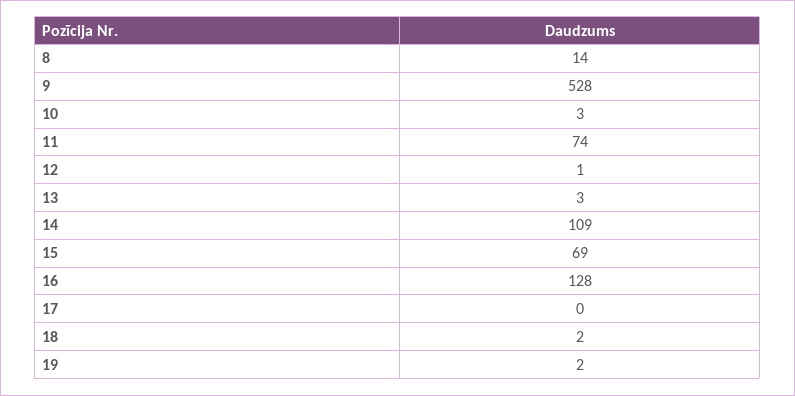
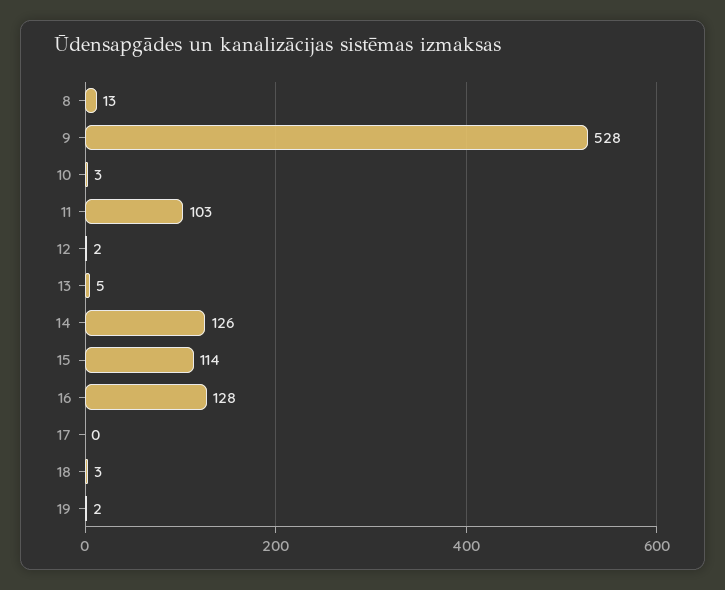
8: 14 -> 13
11: 74 -> 103
12: 1 -> 2
13: 3 -> 5
14: 109 -> 126
15: 69 -> 114
18: 2 -> 3

